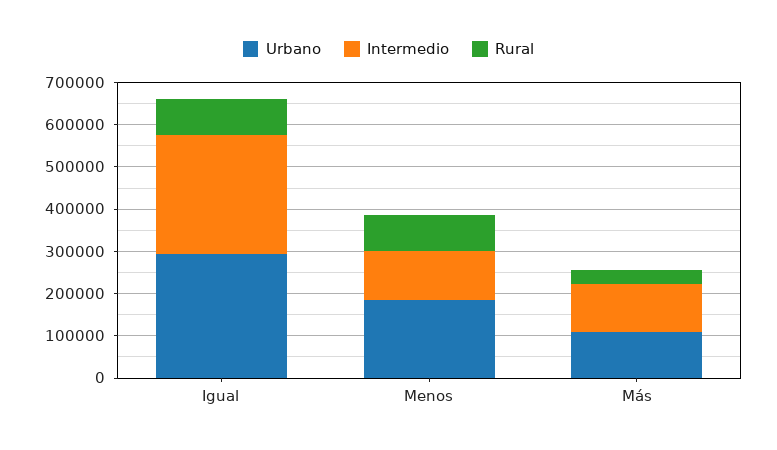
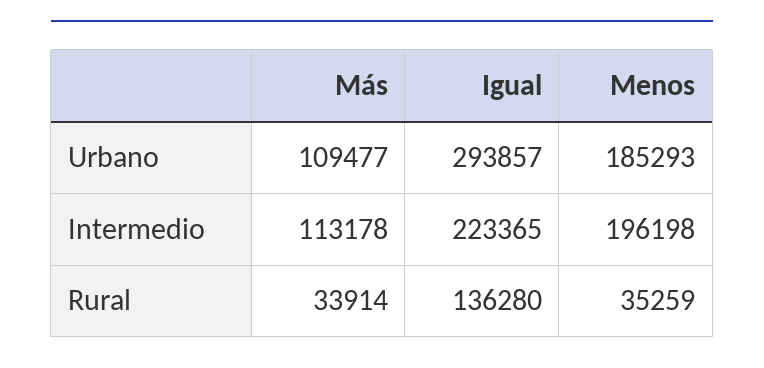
Intermedio, Igual: 280000 -> 223365
Rural, Igual: 80000 -> 136280
Intermedio, Menos: 120000 -> 196198
Rural, Menos: 80000 -> 35259

